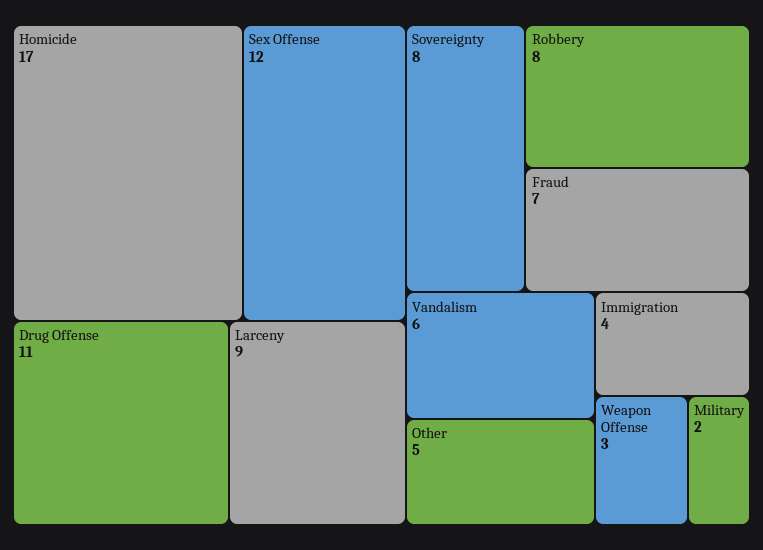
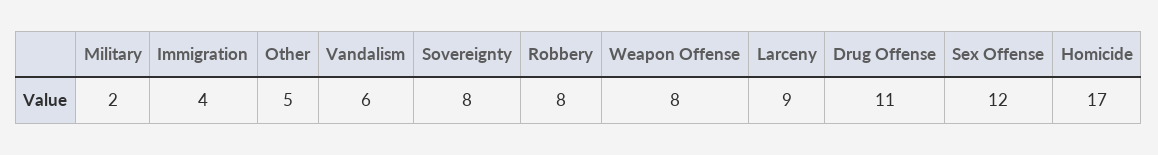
Fraud: 7 -> none
Weapon Offense: 3 -> 8

